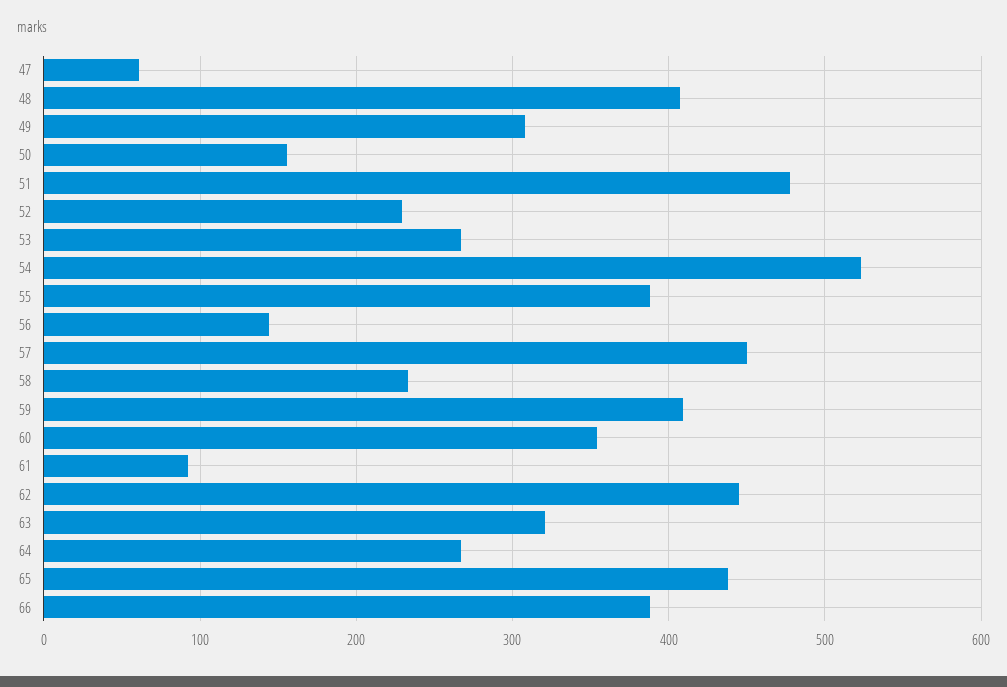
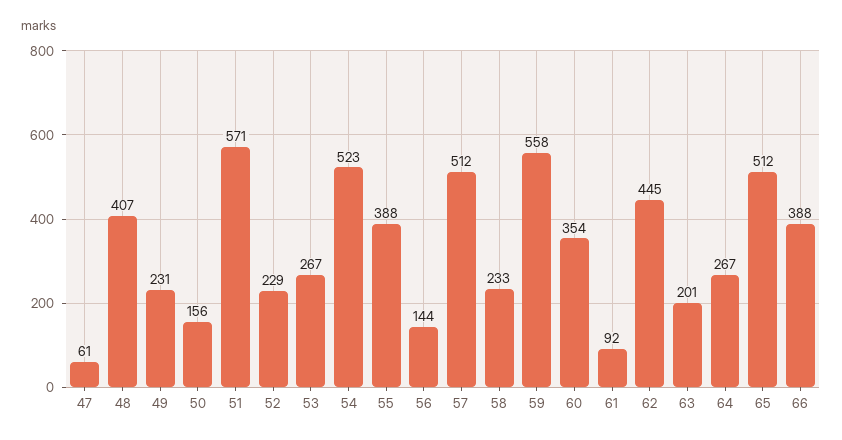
49: 310 -> 231
51: 480 -> 571
57: 450 -> 512
59: 410 -> 558
63: 320 -> 201
65: 440 -> 512

